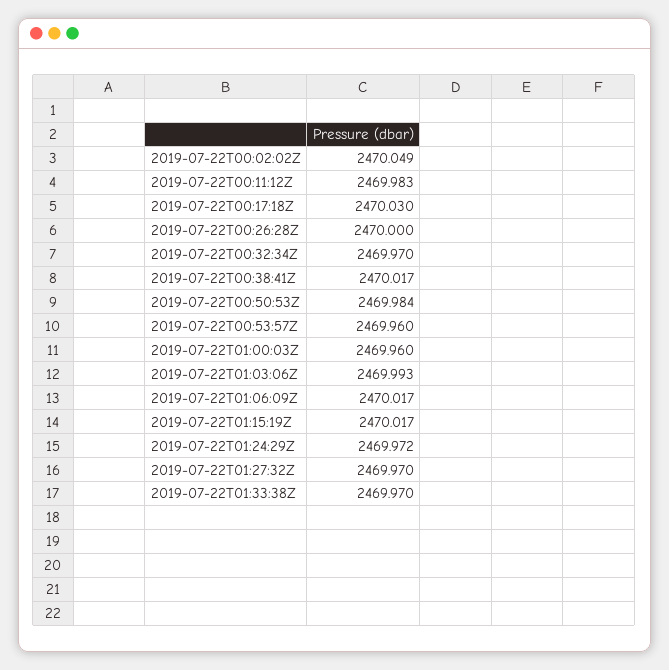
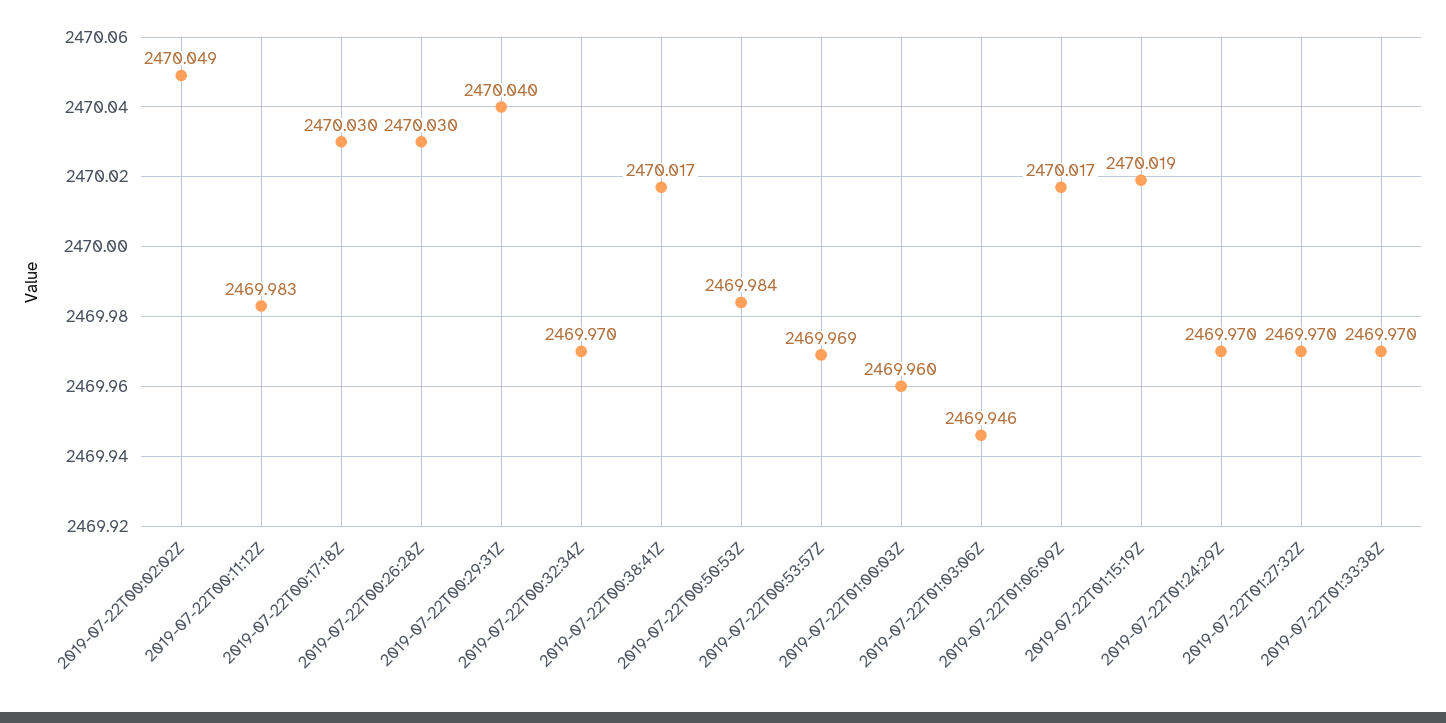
2019-07-22T00:26:28Z: 2470 -> 2470.03
2019-07-22T00:53:57Z: 2469.96 -> 2469.969
2019-07-22T01:03:06Z: 2469.993 -> 2469.946
2019-07-22T01:15:19Z: 2470.017 -> 2470.019
2019-07-22T01:24:29Z: 2469.972 -> 2469.97
2019-07-22T00:29:31Z: none -> 2470.04

